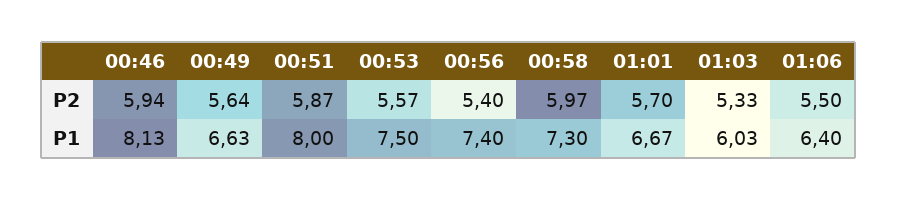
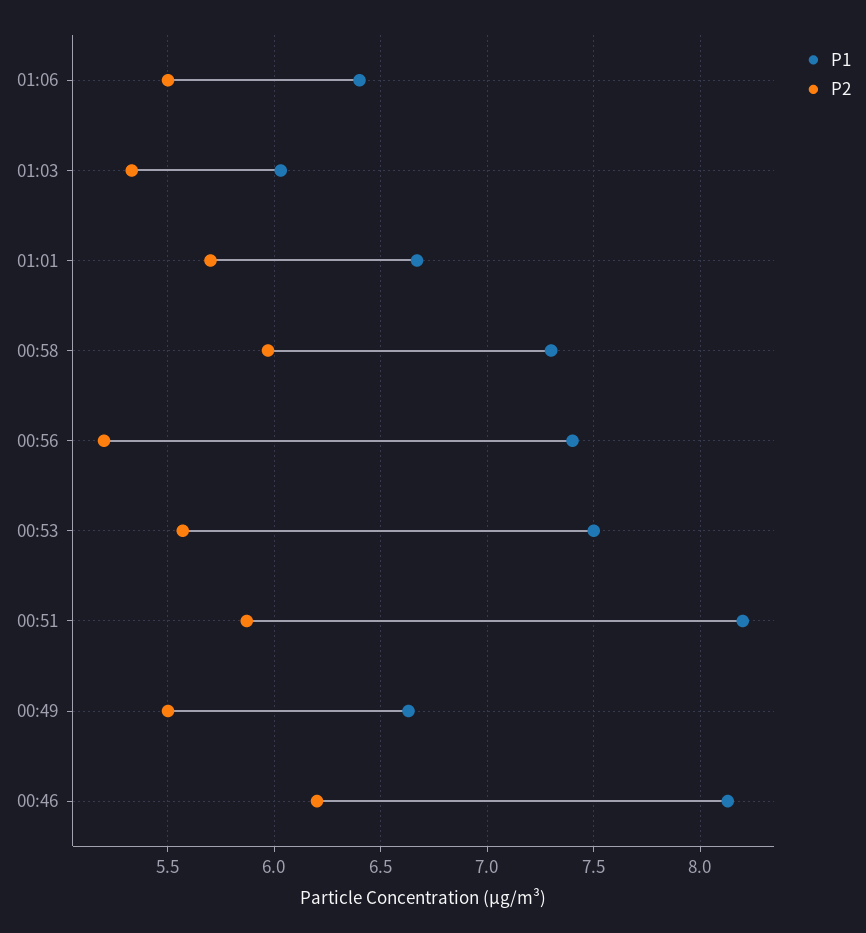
P2, 00:46: 5.94 -> 6.2
P2, 00:49: 5.64 -> 5.5
P2, 00:56: 5.4 -> 5.2
P1, 00:51: 8 -> 8.2

